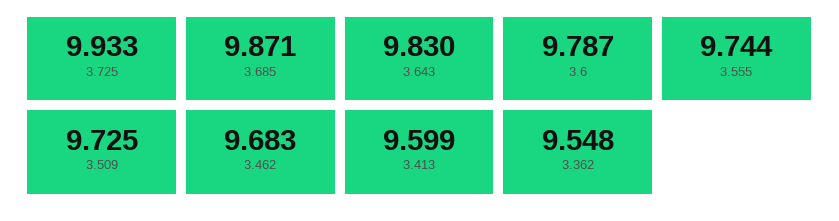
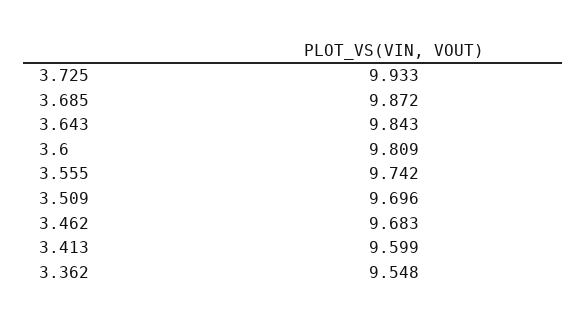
3.685: 9.871 -> 9.872
3.643: 9.83 -> 9.843
3.6: 9.787 -> 9.809
3.555: 9.744 -> 9.742
3.509: 9.725 -> 9.696

